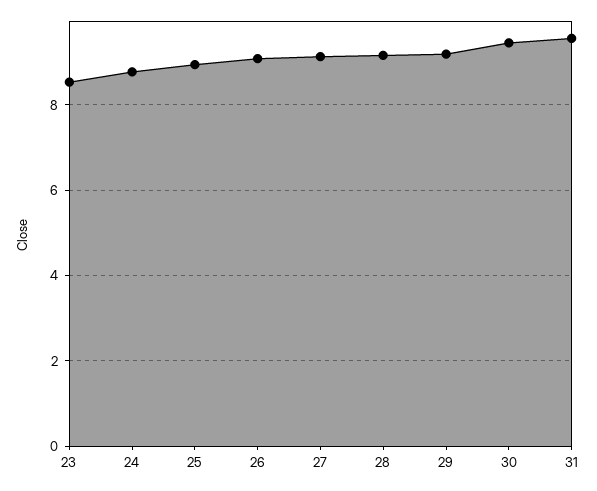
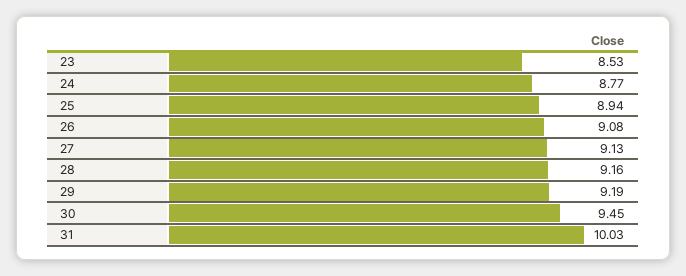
31: 9.6 -> 10.03

